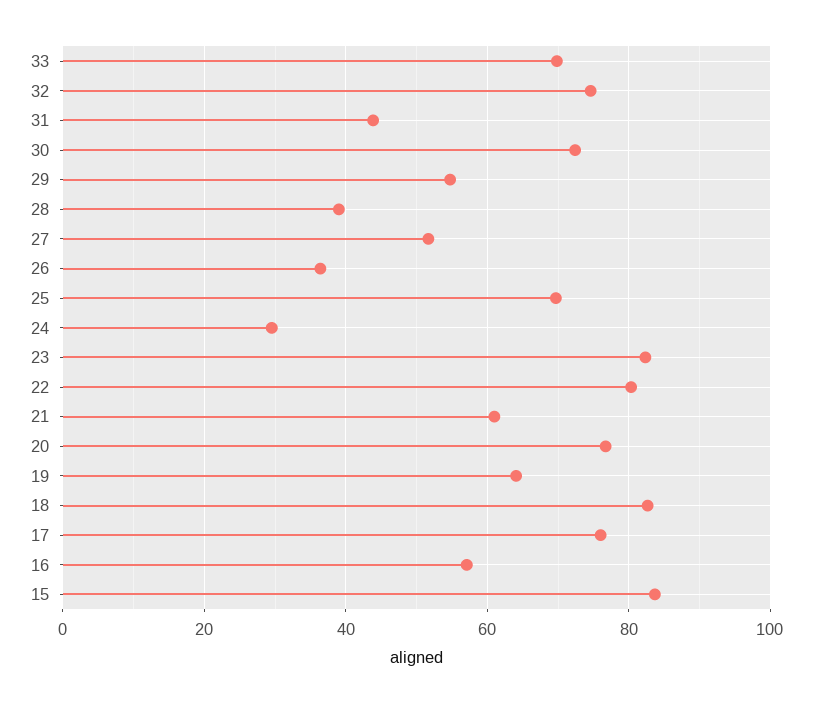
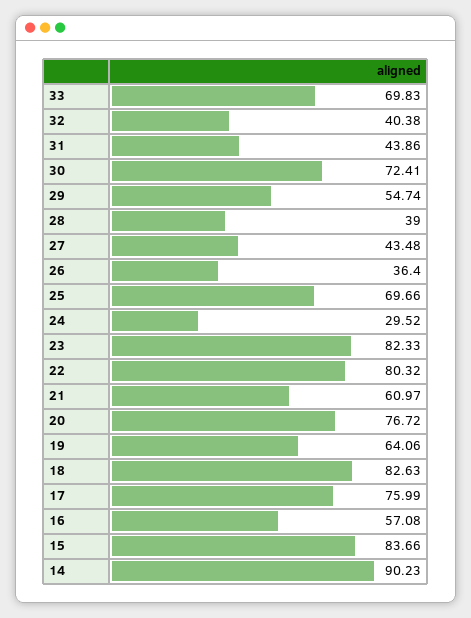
32: 74 -> 40.38
27: 52 -> 43.48
14: none -> 90.23

